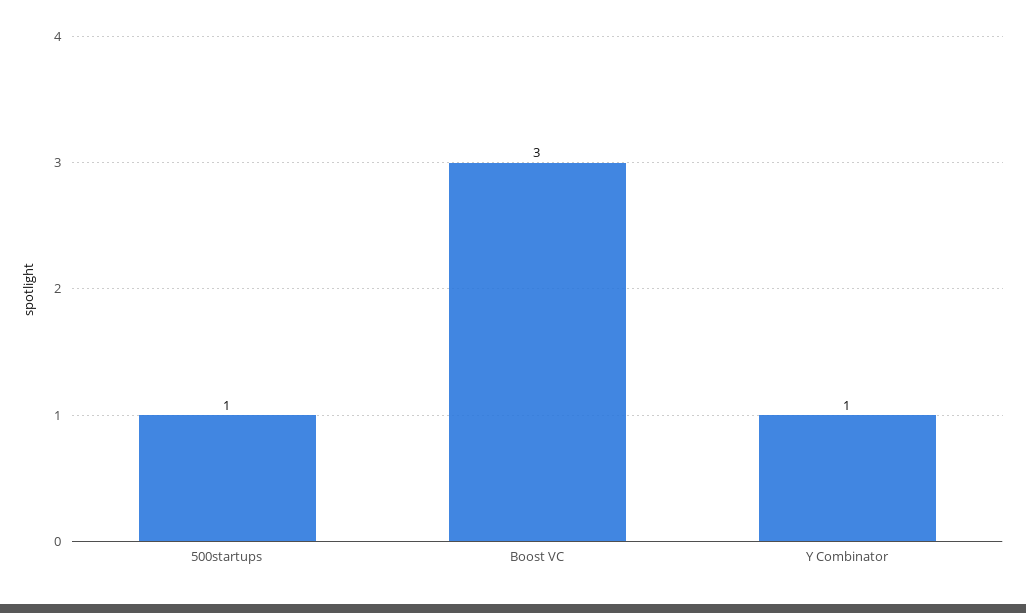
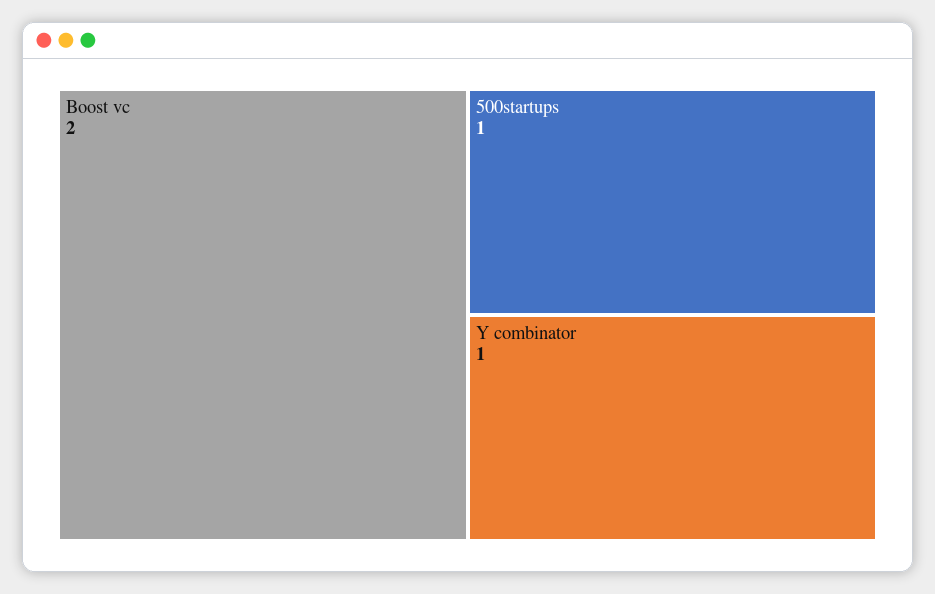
Boost VC: 3 -> 2

